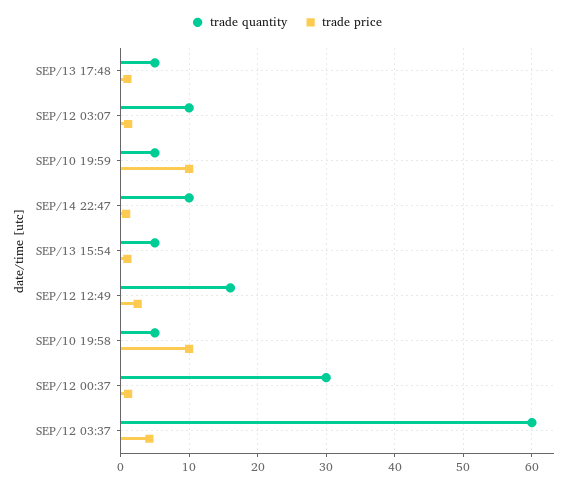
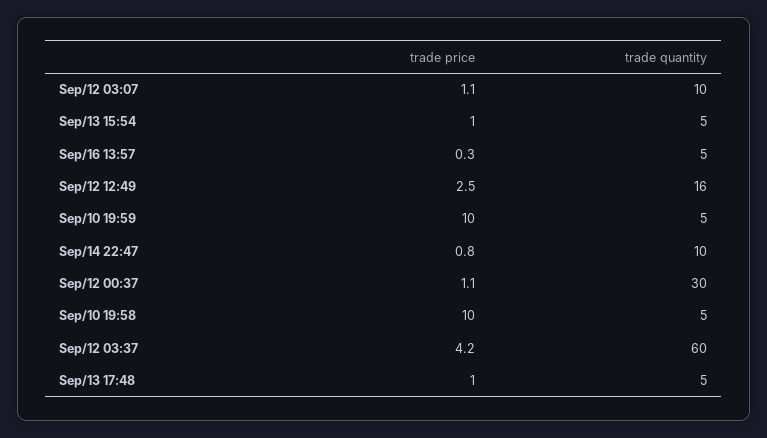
trade price, Sep/16 13:57: none -> 0.3
trade quantity, Sep/16 13:57: none -> 5

